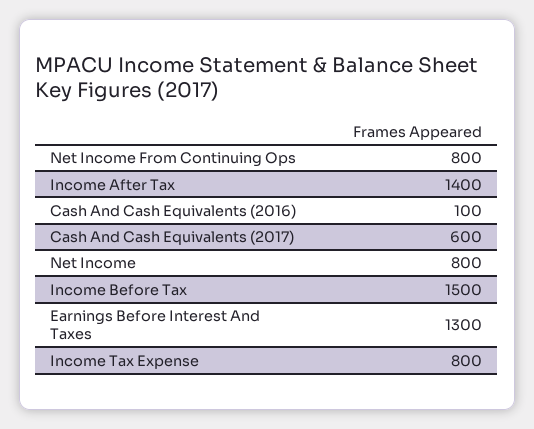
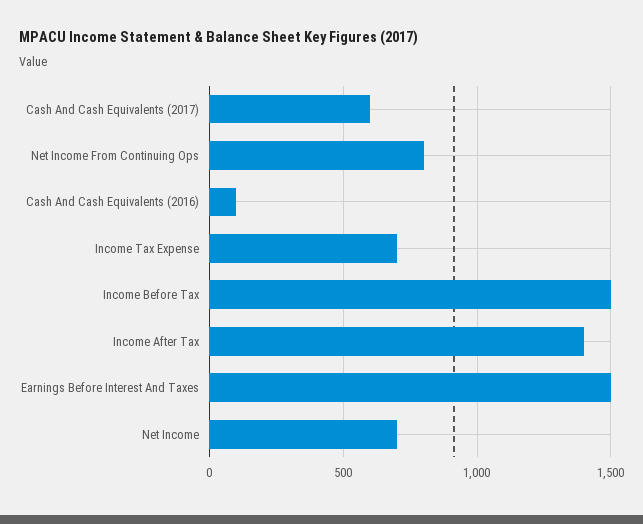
Net Income: 800 -> 700
Earnings Before Interest And Taxes: 1300 -> 1500
Income Tax Expense: 800 -> 700

